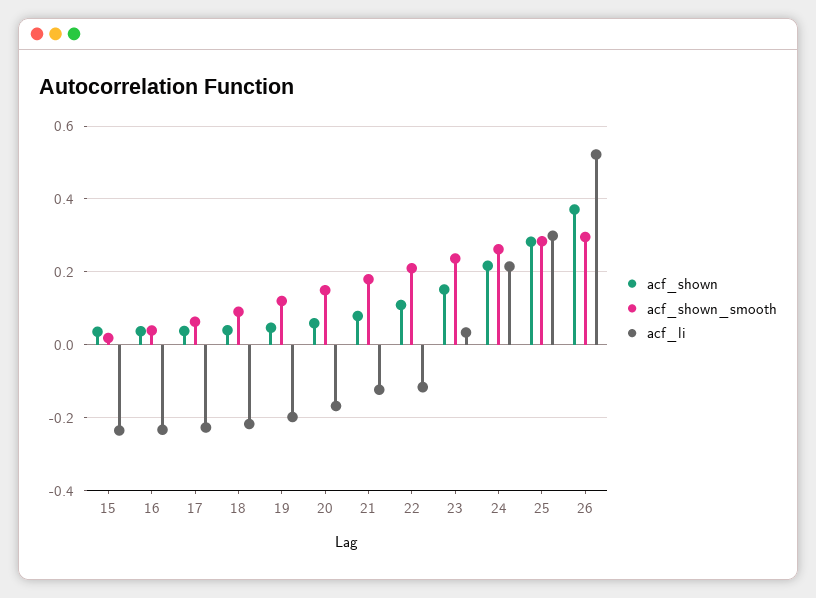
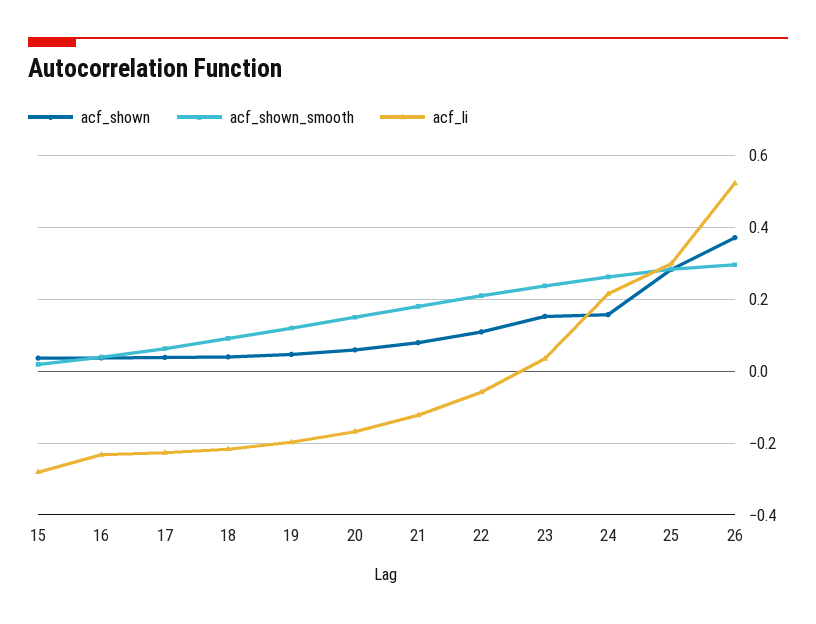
acf_li, 15: -0.24 -> -0.28
acf_li, 22: -0.12 -> -0.06
acf_shown, 24: 0.22 -> 0.16

